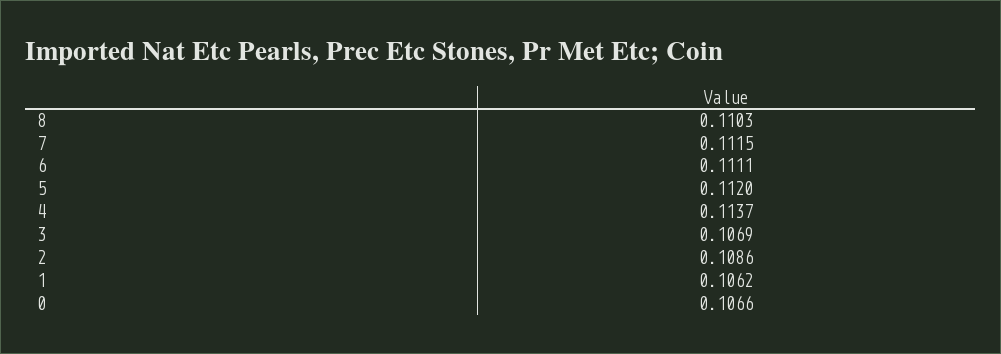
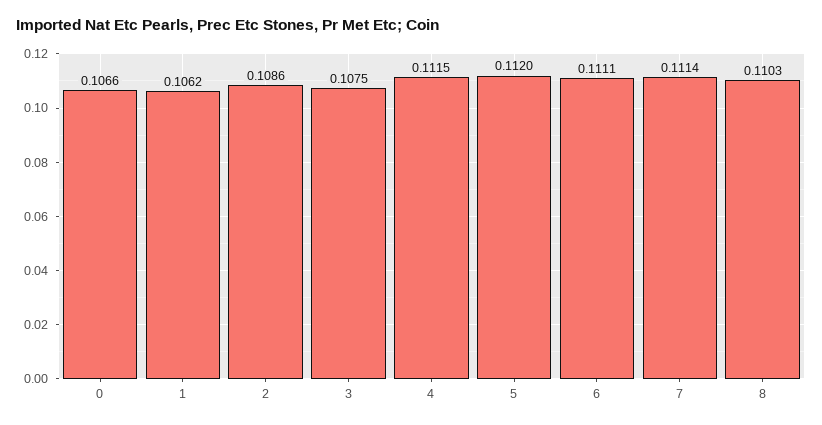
7: 0.1115 -> 0.1114
4: 0.1137 -> 0.1115
3: 0.1069 -> 0.1075

